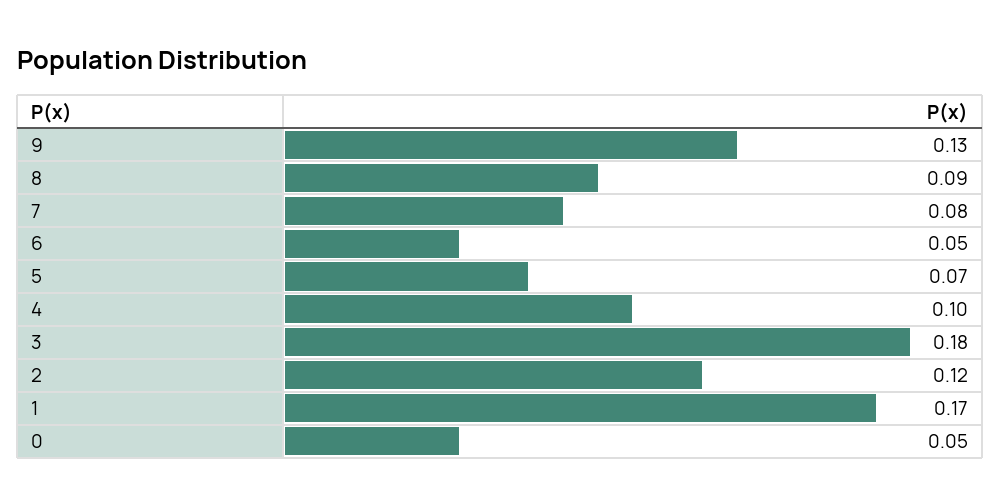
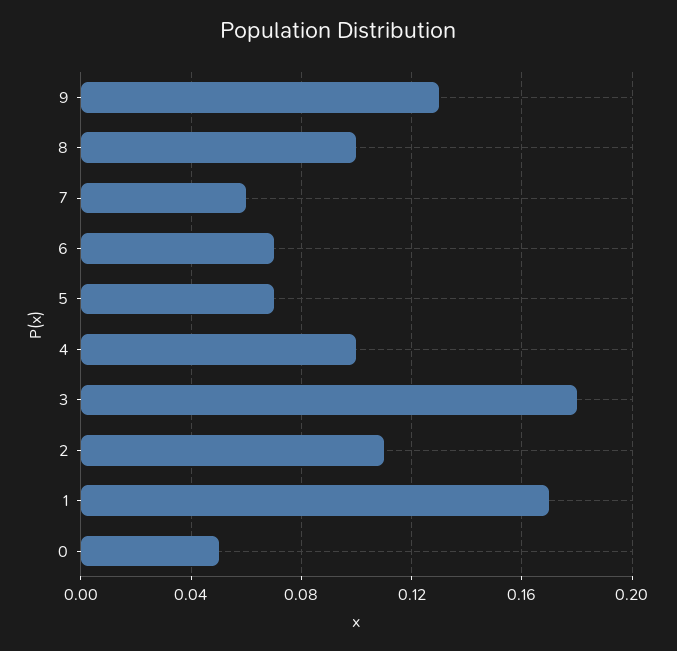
8: 0.09 -> 0.1
7: 0.08 -> 0.06
6: 0.05 -> 0.07
2: 0.12 -> 0.11

